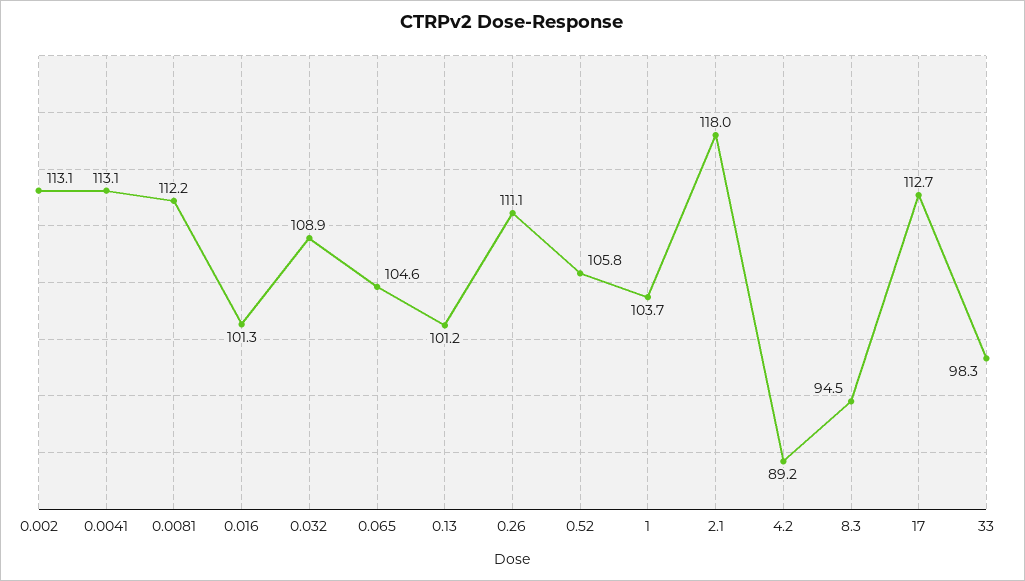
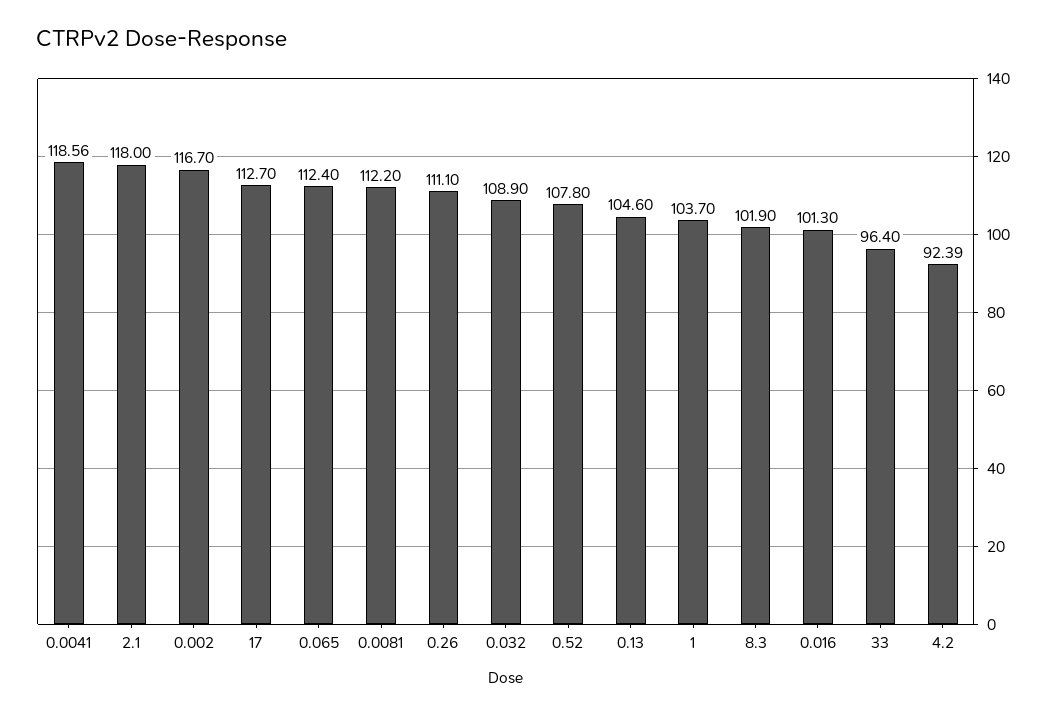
0.002: 113.1 -> 116.7
0.0041: 113.1 -> 118.56
0.065: 104.6 -> 112.4
0.13: 101.2 -> 104.6
0.52: 105.8 -> 107.8
4.2: 89.2 -> 92.39
8.3: 94.5 -> 101.9
33: 98.3 -> 96.4

